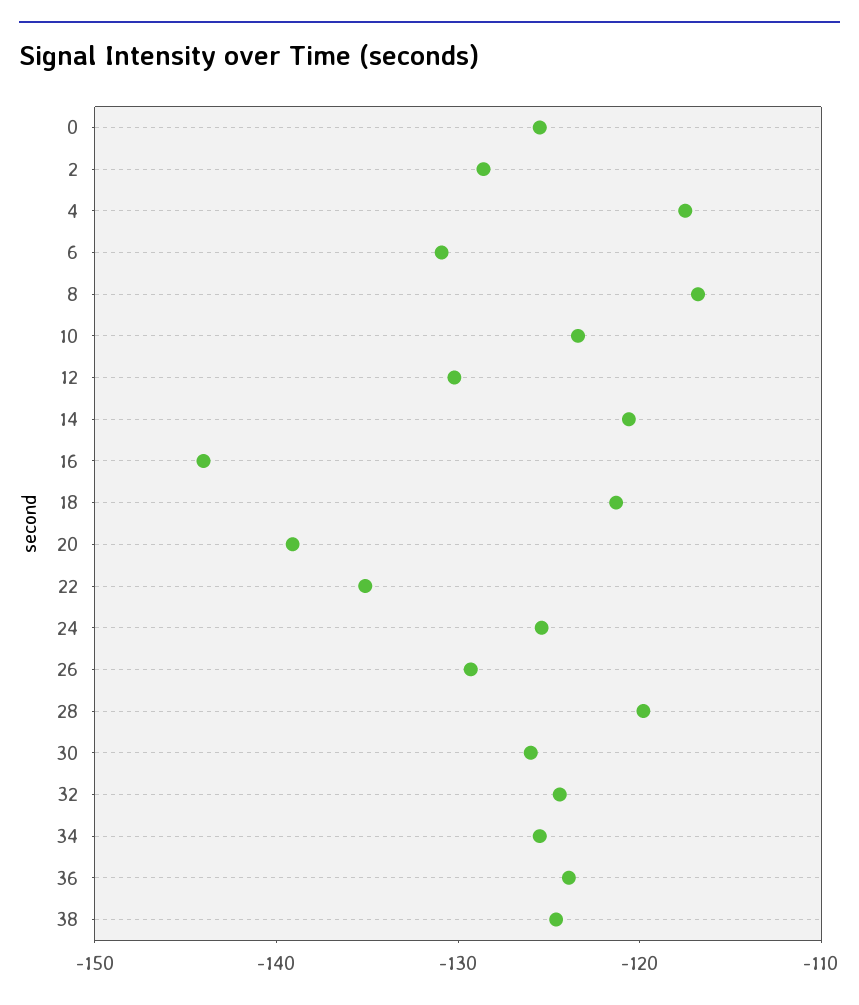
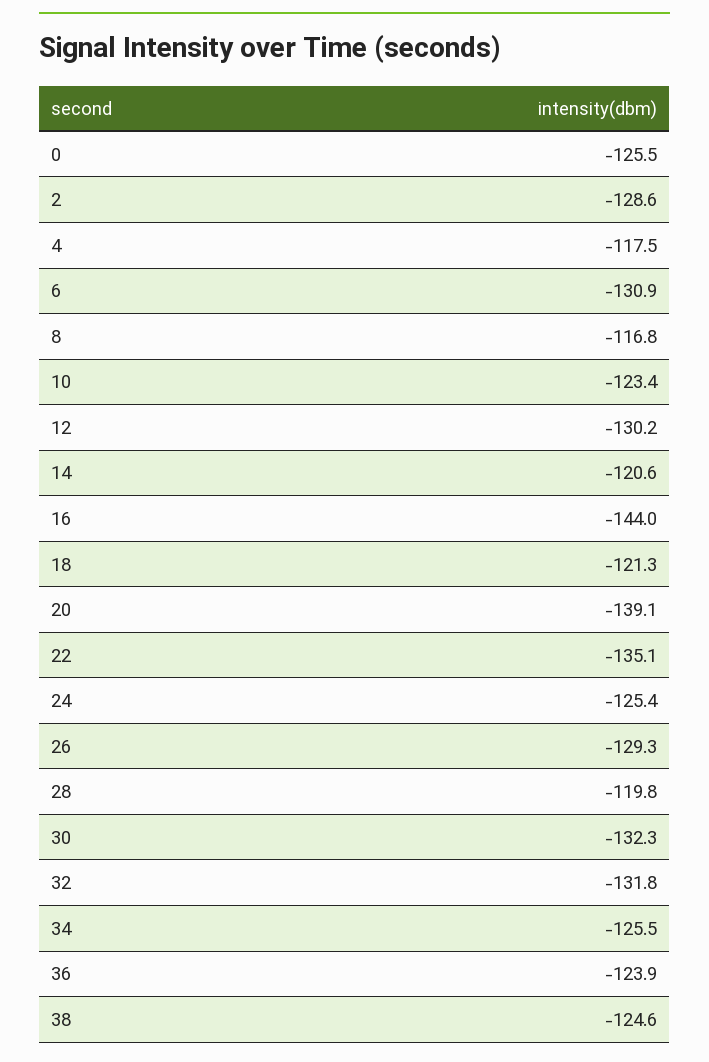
30: -126 -> -132.3
32: -124 -> -131.8

